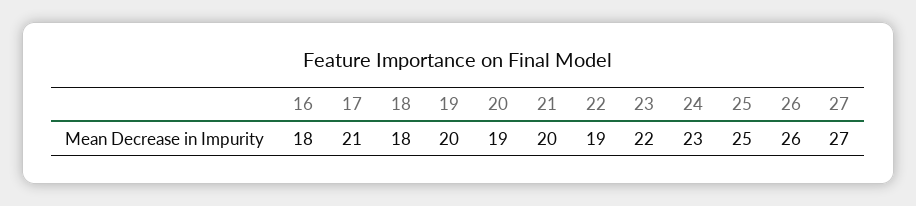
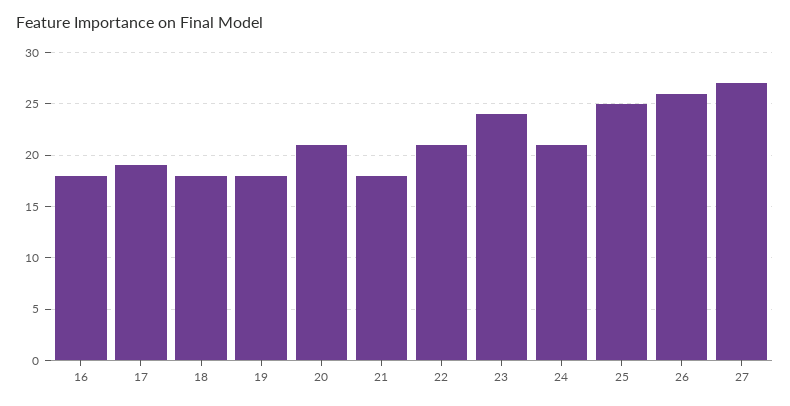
17: 21 -> 19
19: 20 -> 18
20: 19 -> 21
21: 20 -> 18
22: 19 -> 21
23: 22 -> 24
24: 23 -> 21

